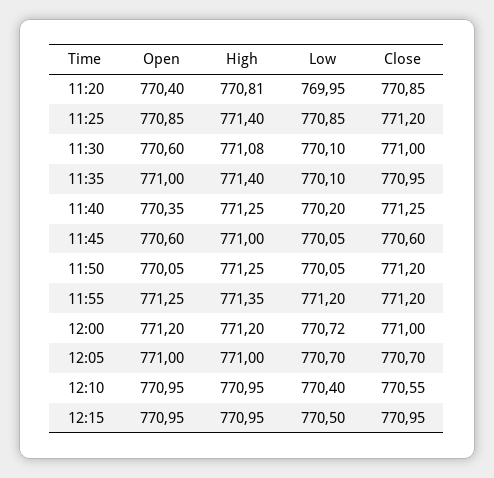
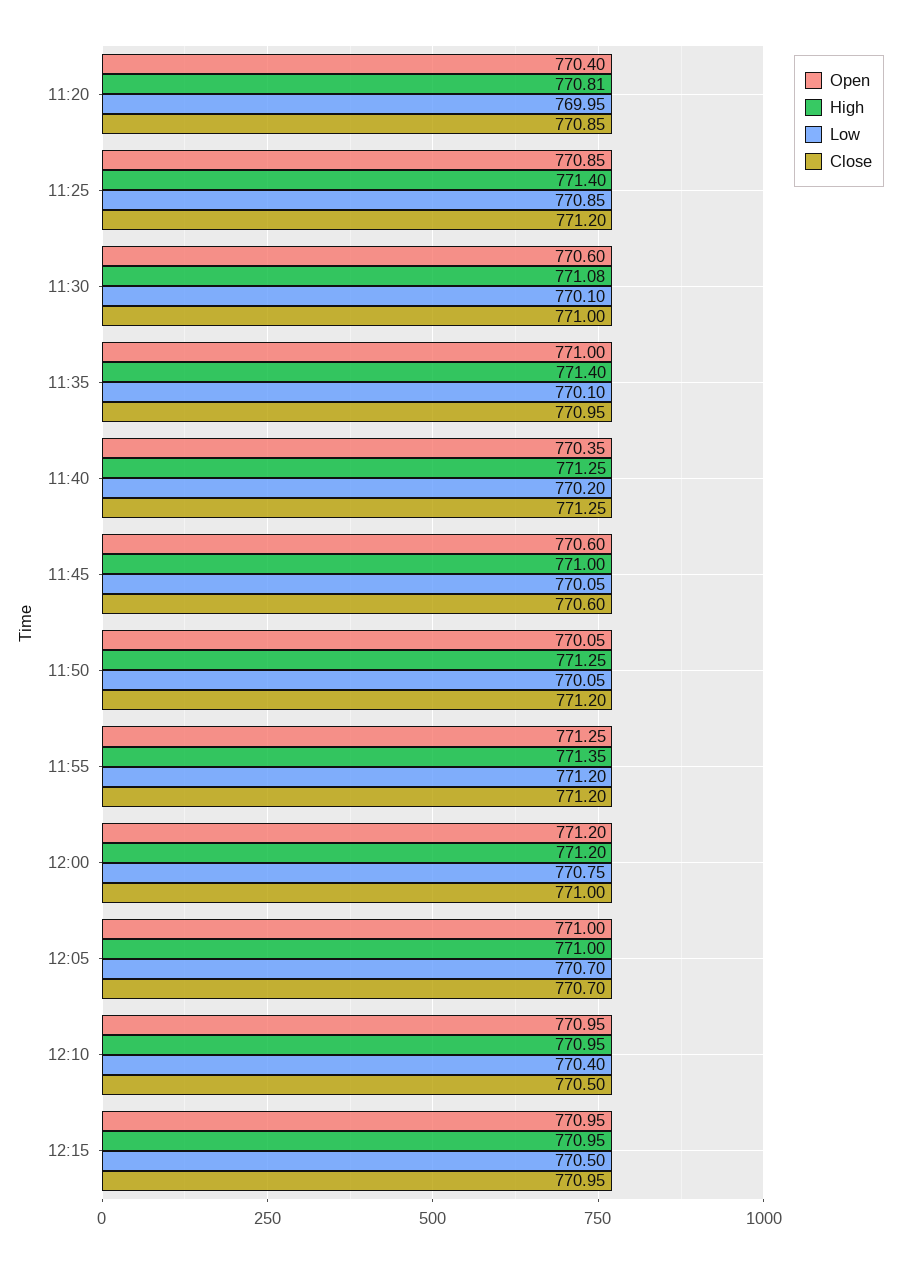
Low, 12:00: 770.72 -> 770.75
Close, 12:10: 770.55 -> 770.5

